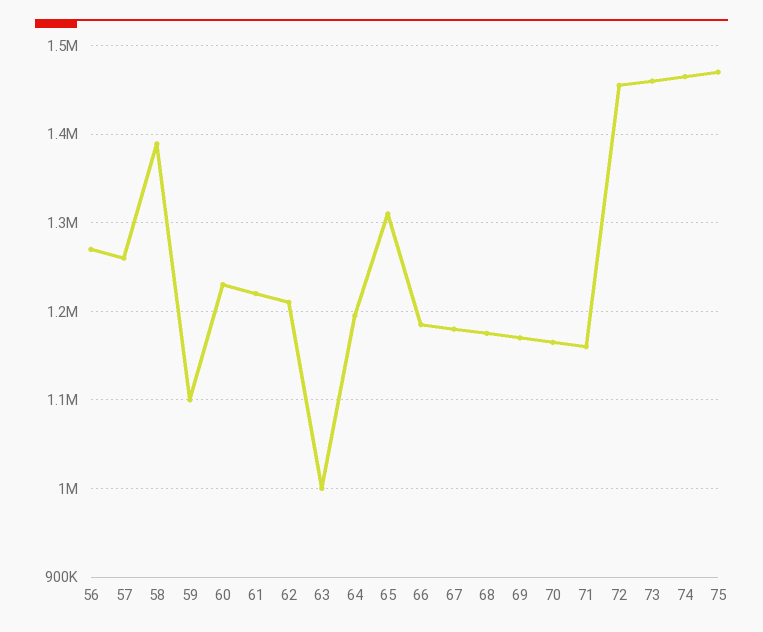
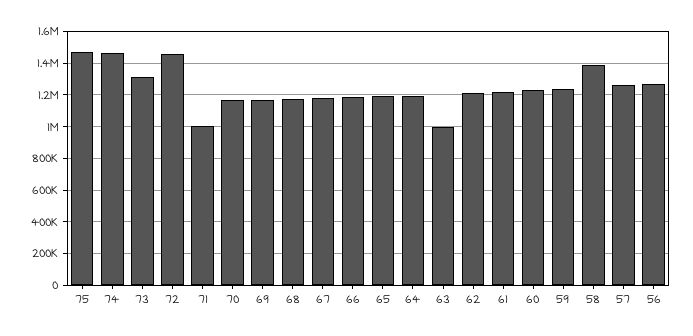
59: 1100000 -> 1250000
65: 1310000 -> 1200000
71: 1160000 -> 1000000
73: 1460000 -> 1300000

